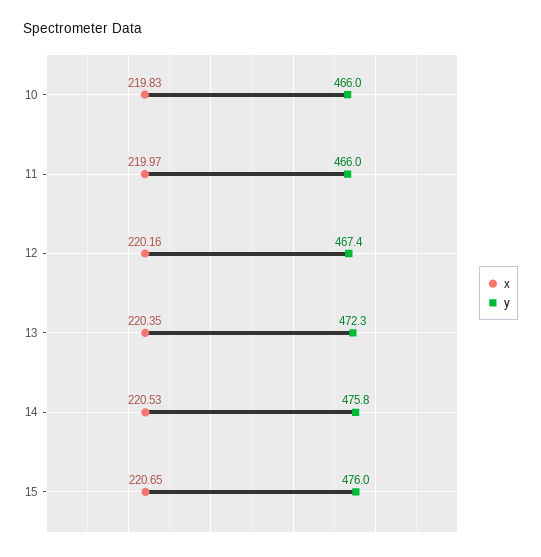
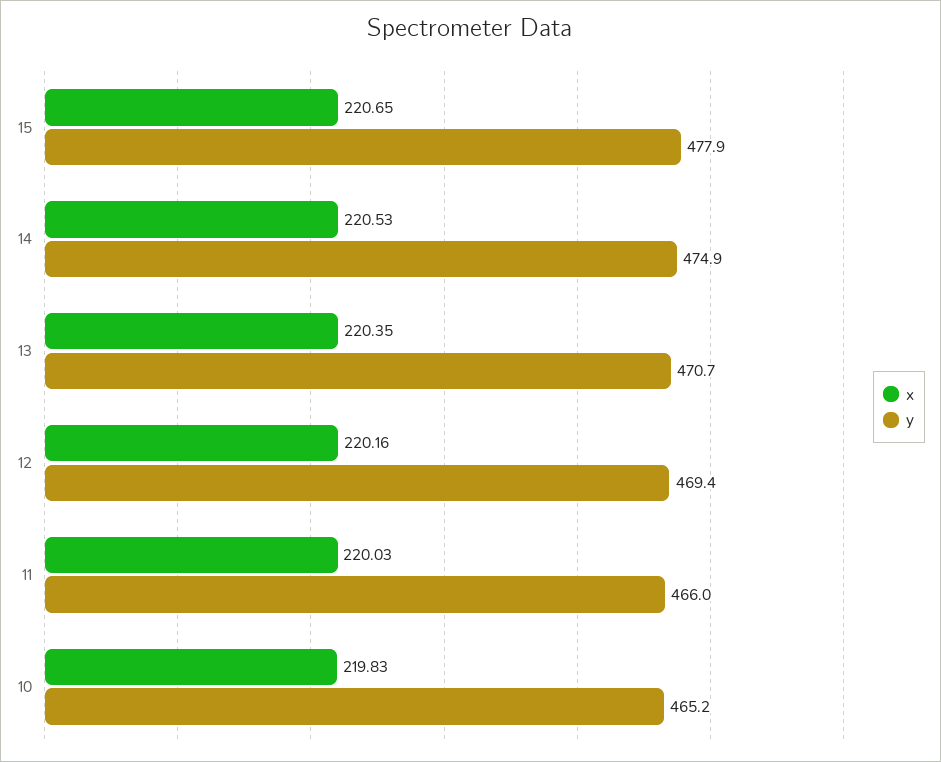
y, 10: 466 -> 465.2
x, 11: 219.97 -> 220.03
y, 12: 467.4 -> 469.4
y, 13: 472.3 -> 470.7
y, 14: 475.8 -> 474.9
y, 15: 476 -> 477.9

